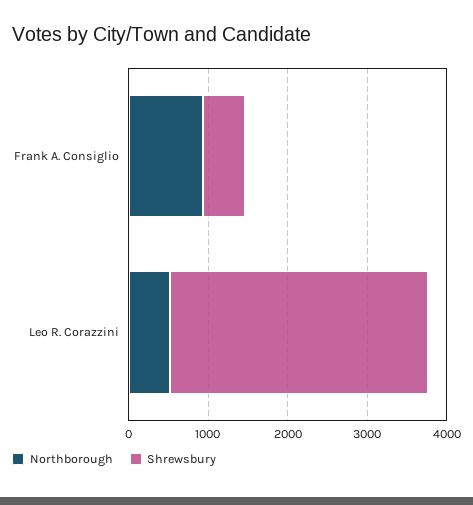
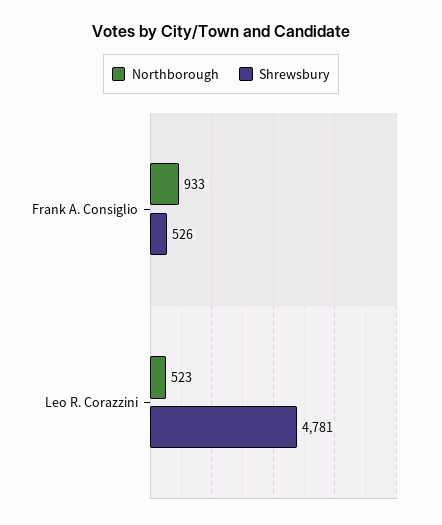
Shrewsbury, Leo R. Corazzini: 3200 -> 4781

